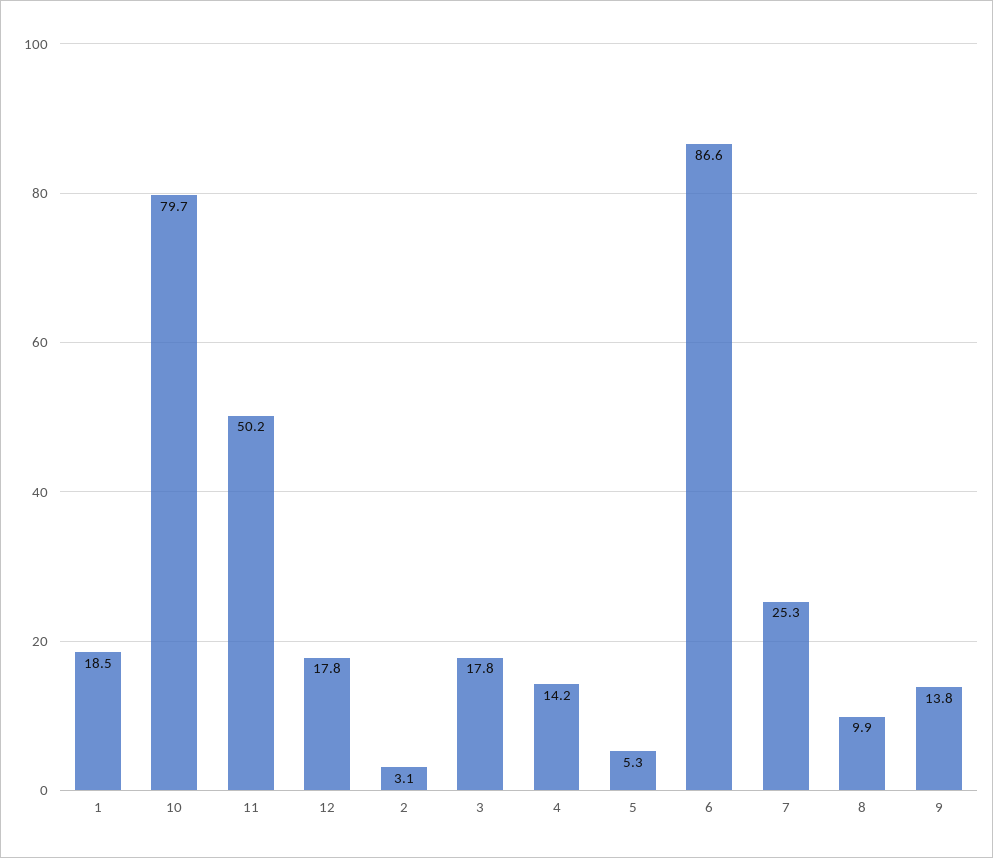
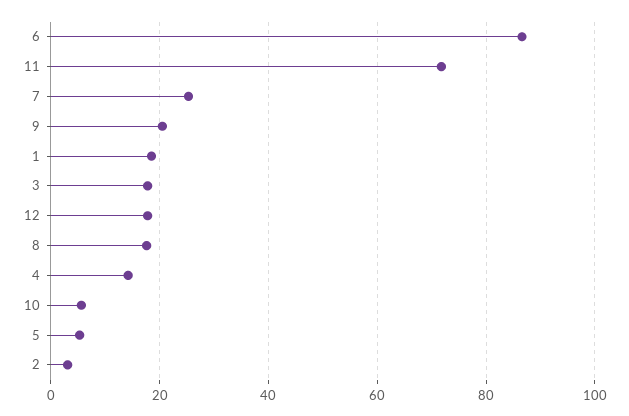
10: 79.7 -> 6
11: 50.2 -> 72
8: 9.9 -> 18
9: 13.8 -> 20

